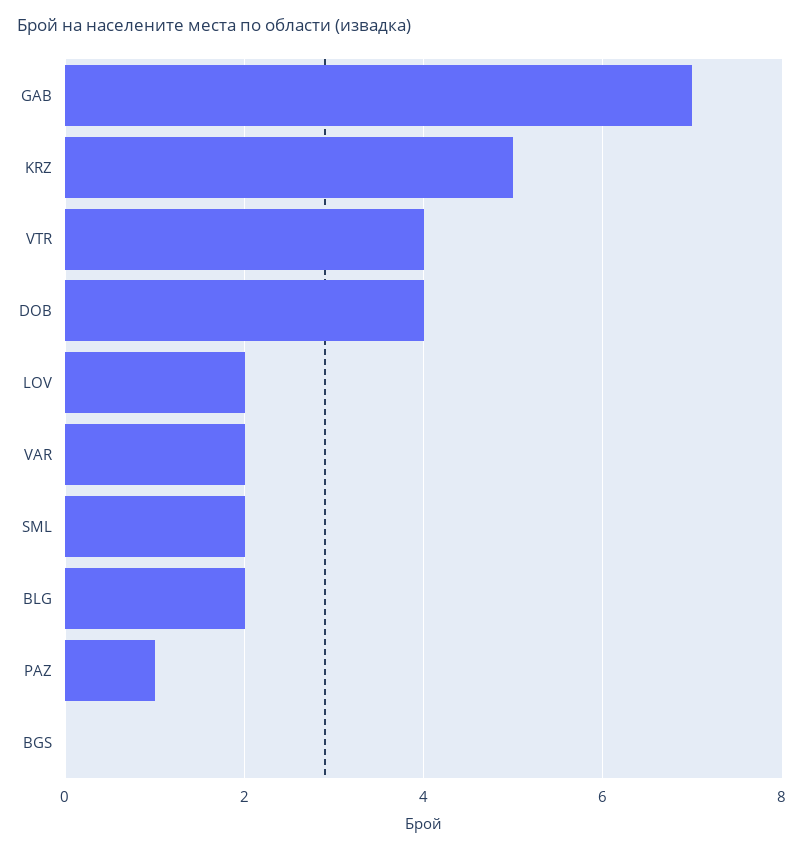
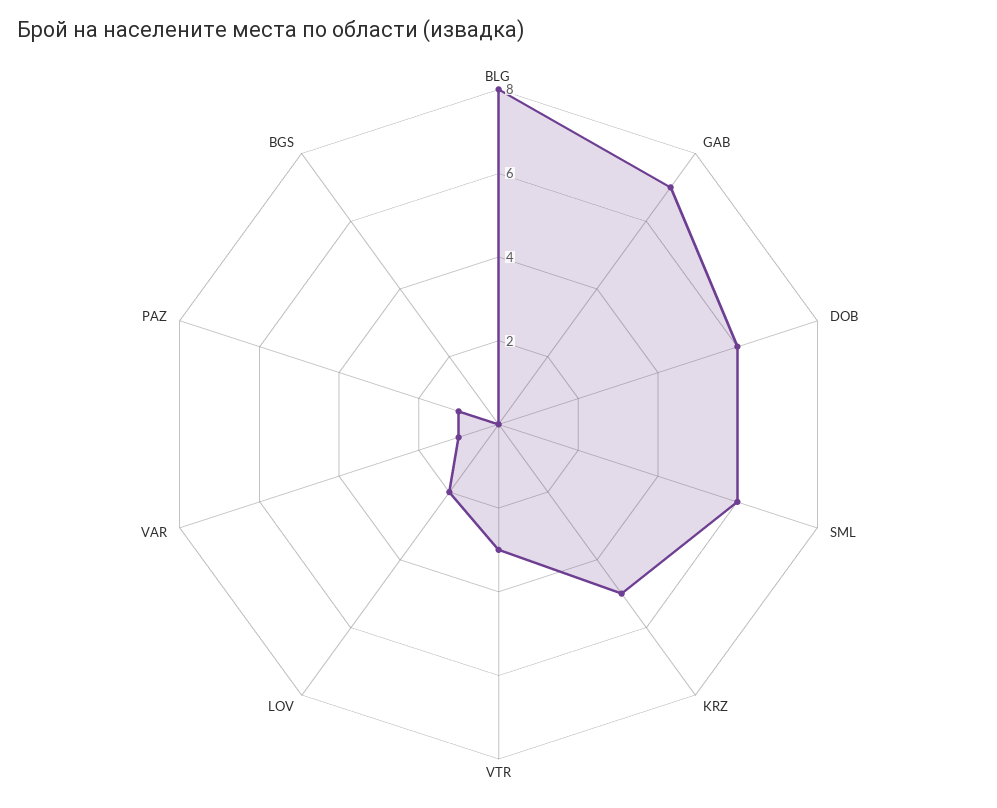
VTR: 4 -> 3
DOB: 4 -> 6
VAR: 2 -> 1
SML: 2 -> 6
BLG: 2 -> 8

